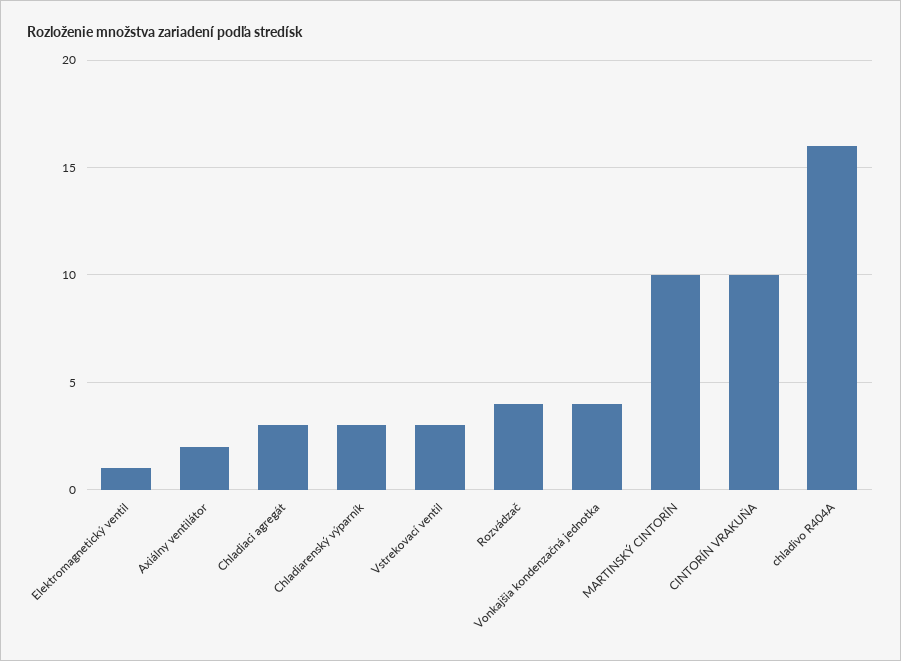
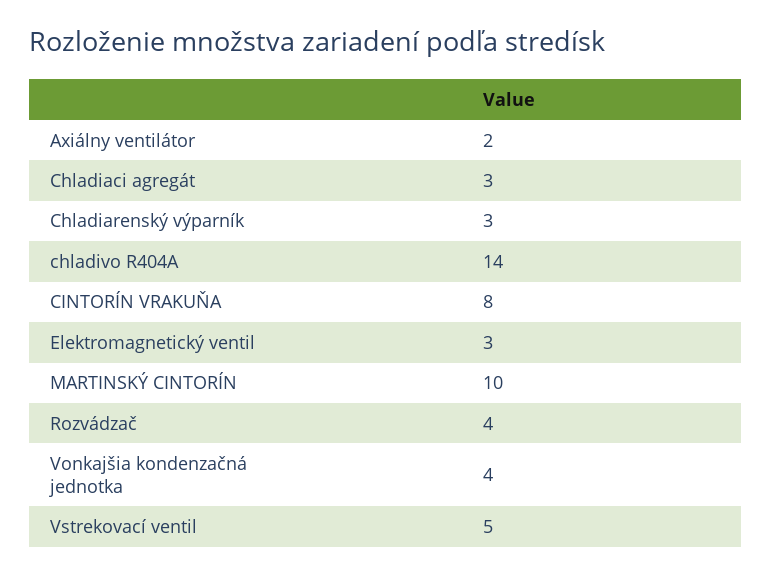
Elektromagnetický ventil: 1 -> 3
Vstrekovací ventil: 3 -> 5
CINTORÍN VRAKUŇA: 10 -> 8
chladivo R404A: 16 -> 14

